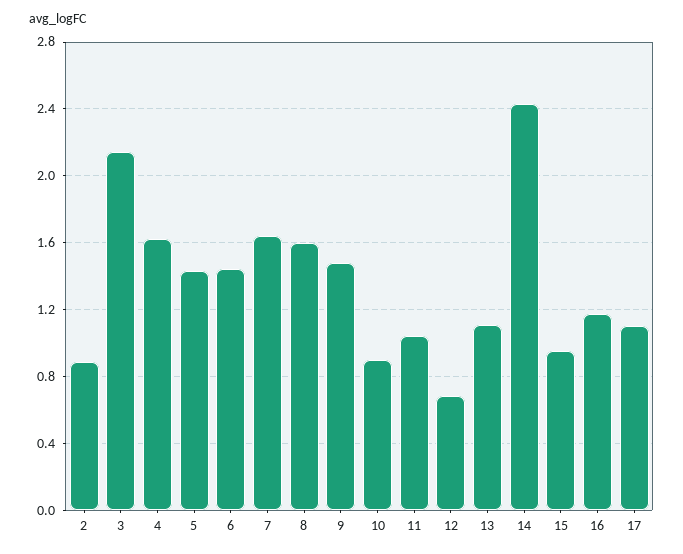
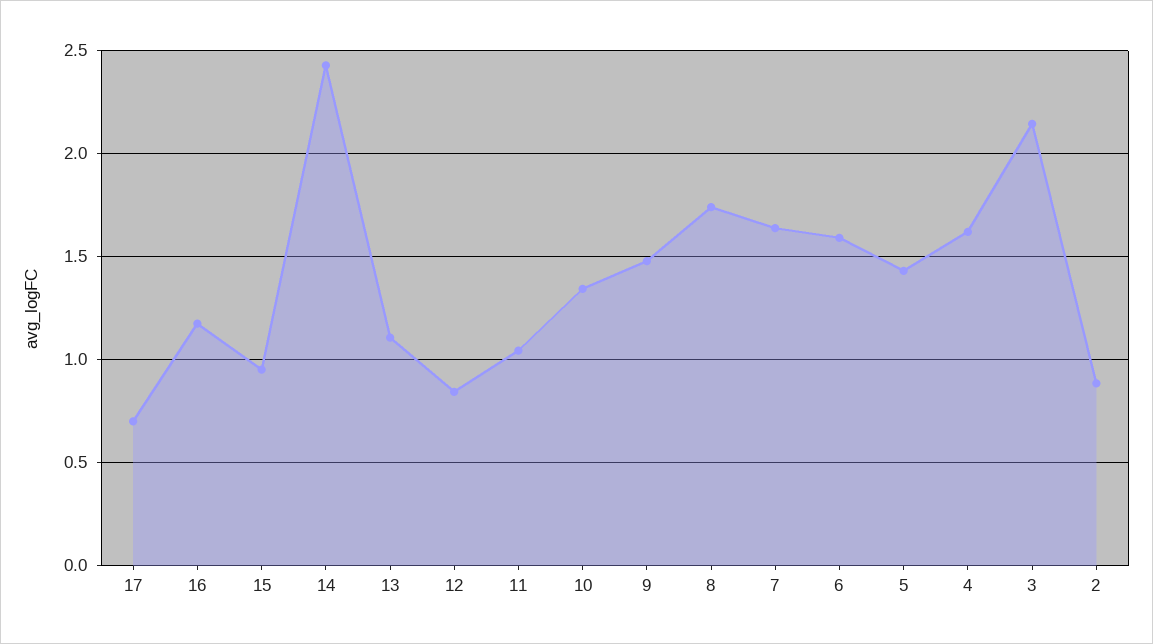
6: 1.45 -> 1.6
8: 1.6 -> 1.75
10: 0.9 -> 1.35
12: 0.7 -> 0.85
17: 1.1 -> 0.7

